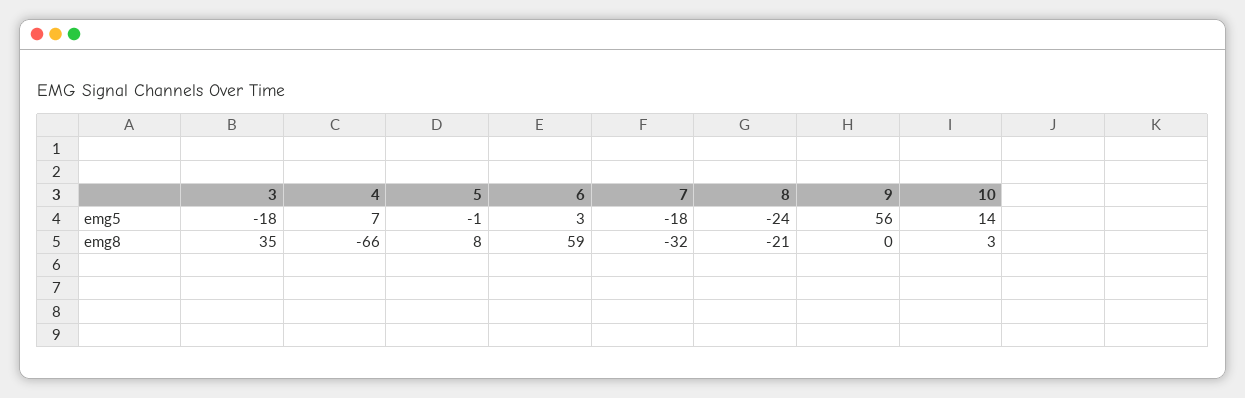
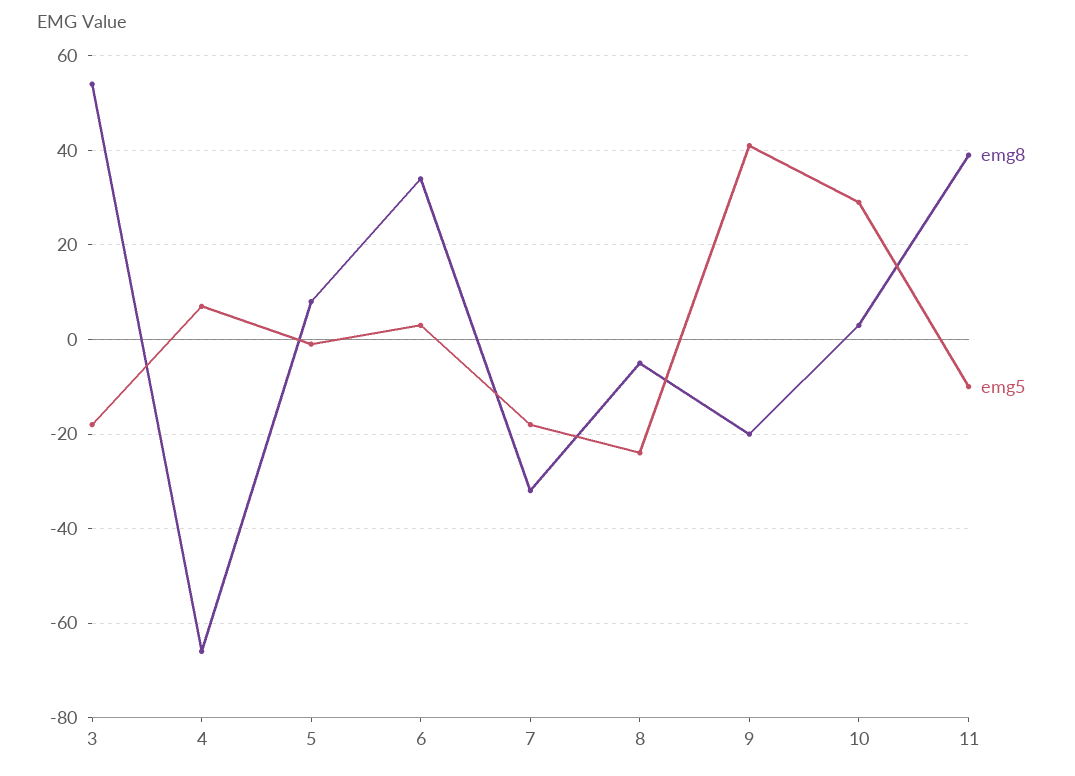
emg5, 9: 56 -> 40
emg5, 10: 14 -> 30
emg8, 3: 35 -> 55
emg8, 6: 59 -> 35
emg8, 8: -21 -> -5
emg8, 9: 0 -> -20
emg8, 11: none -> 40
emg5, 11: none -> -10

